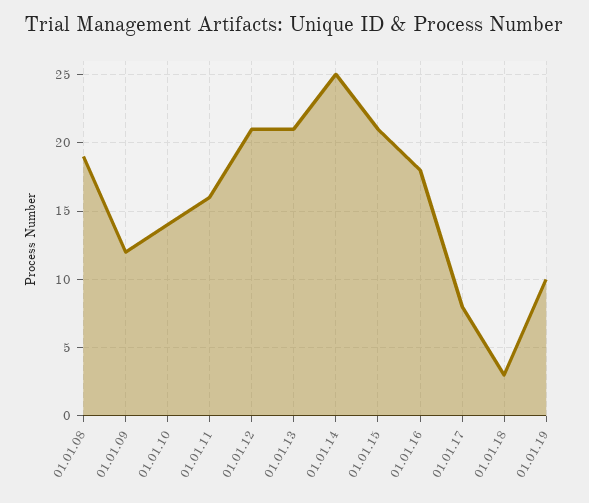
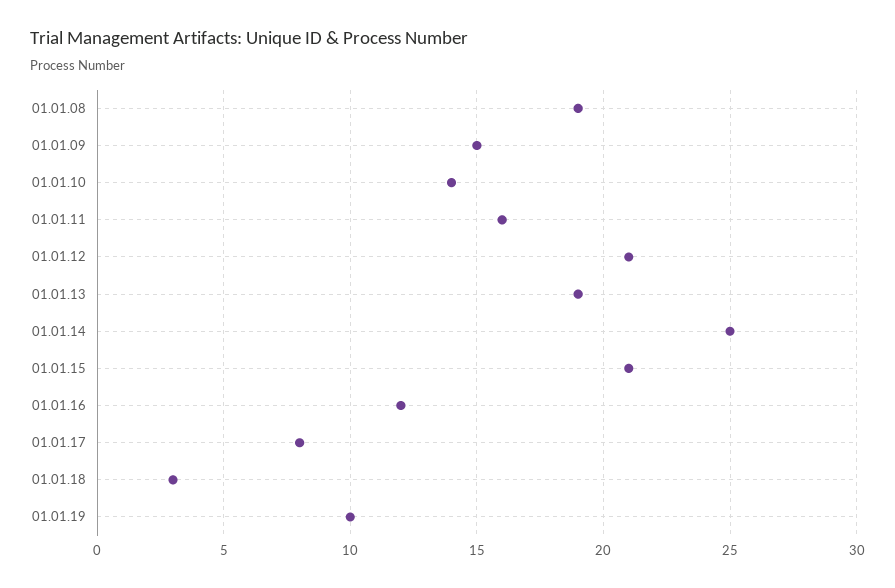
01.01.09: 12 -> 15
01.01.13: 21 -> 19
01.01.16: 18 -> 12

